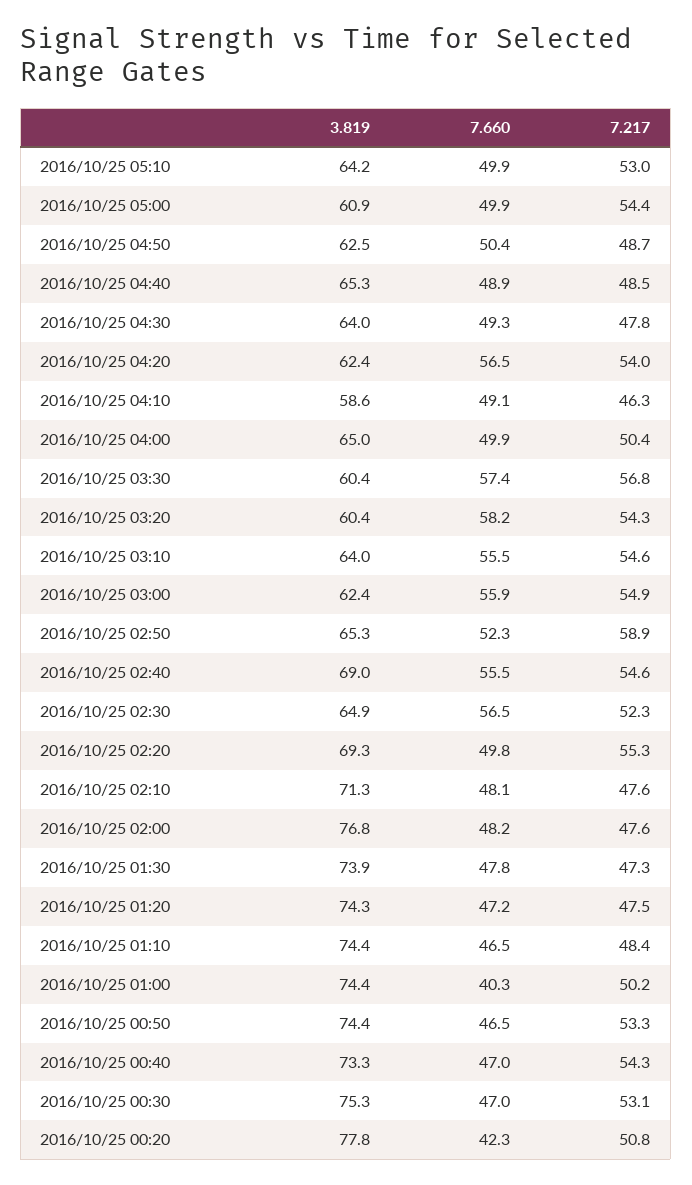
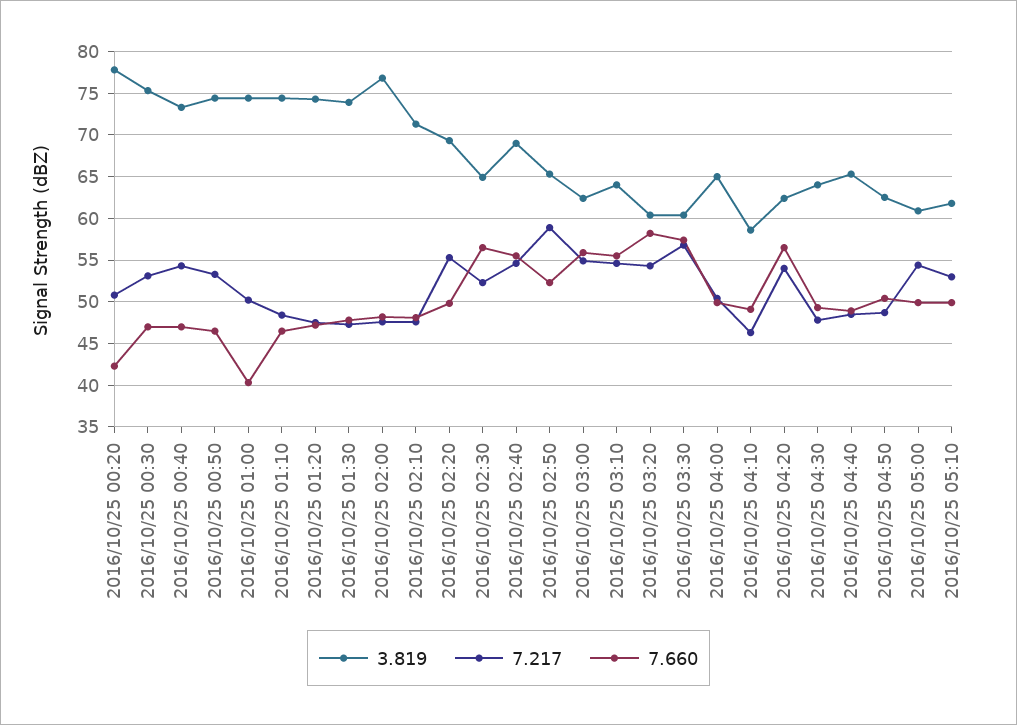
3.819, 2016/10/25 05:10: 64.2 -> 62

